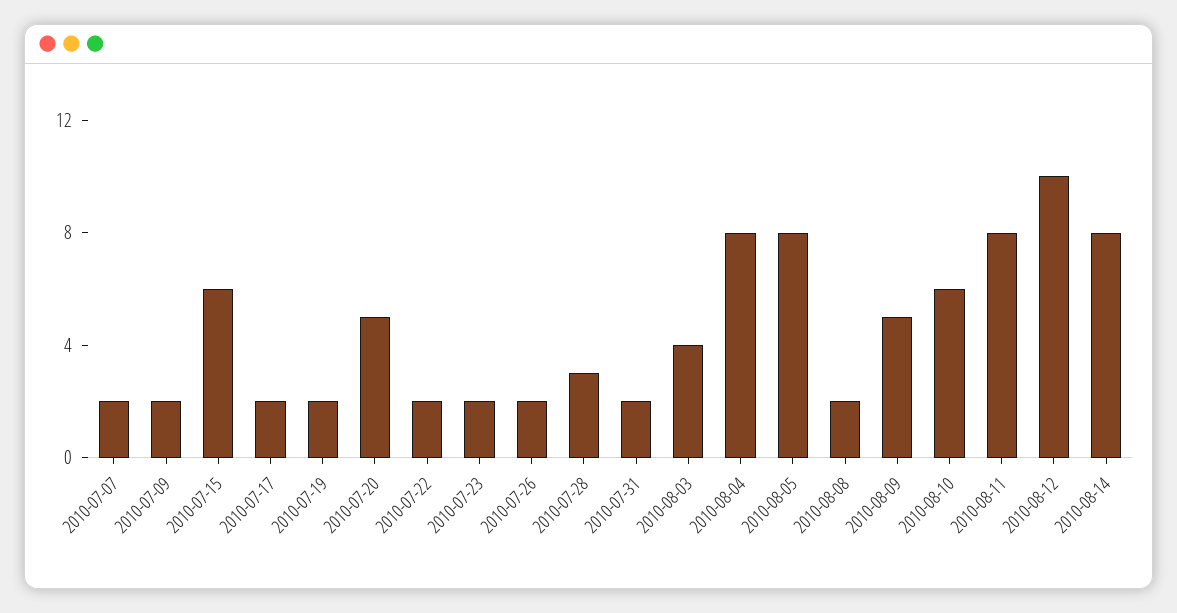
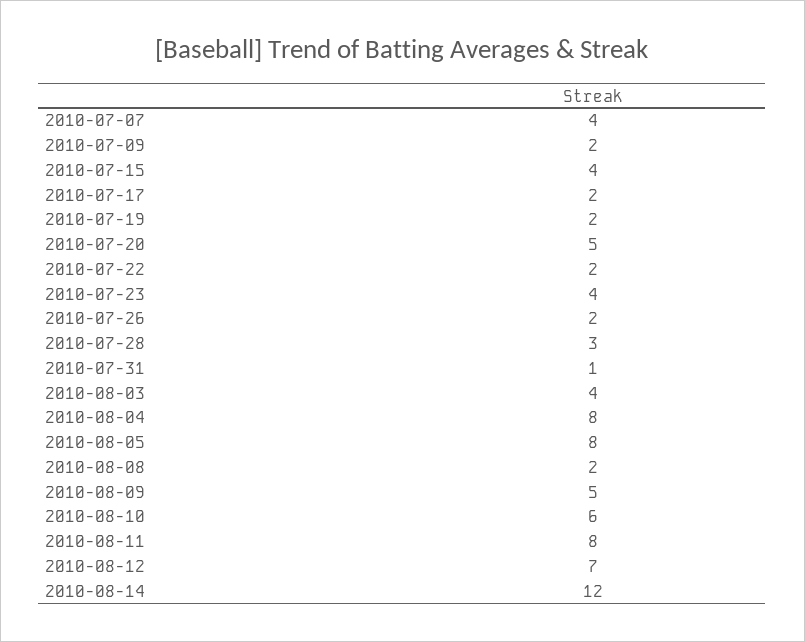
2010-07-07: 2 -> 4
2010-07-15: 6 -> 4
2010-07-23: 2 -> 4
2010-07-31: 2 -> 1
2010-08-12: 10 -> 7
2010-08-14: 8 -> 12

